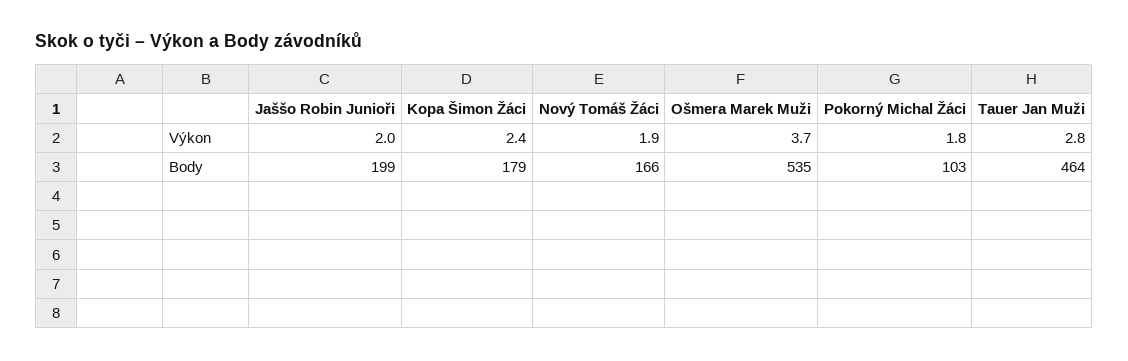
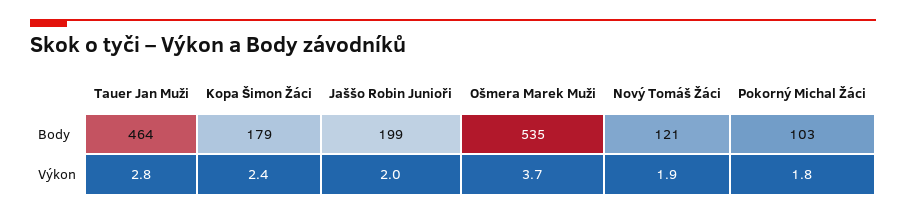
Nový Tomáš Žáci, Body: 166 -> 121

